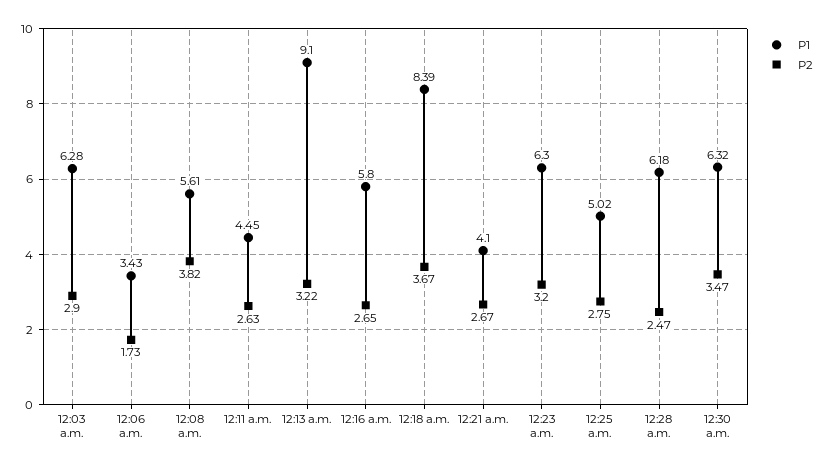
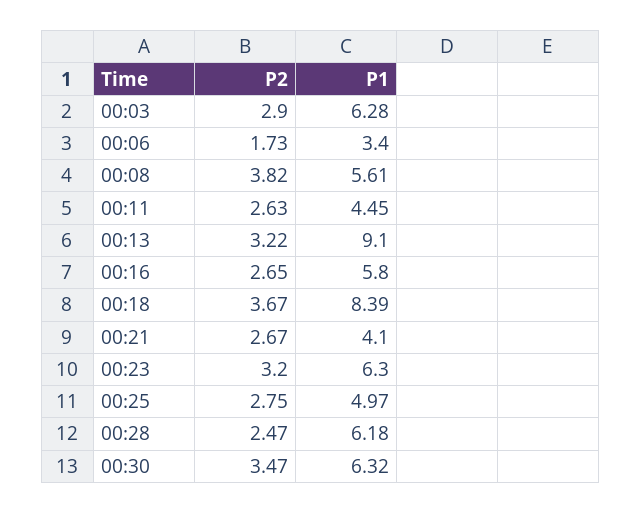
P1, 12:06 a.m.: 3.43 -> 3.4
P1, 12:25 a.m.: 5.02 -> 4.97

